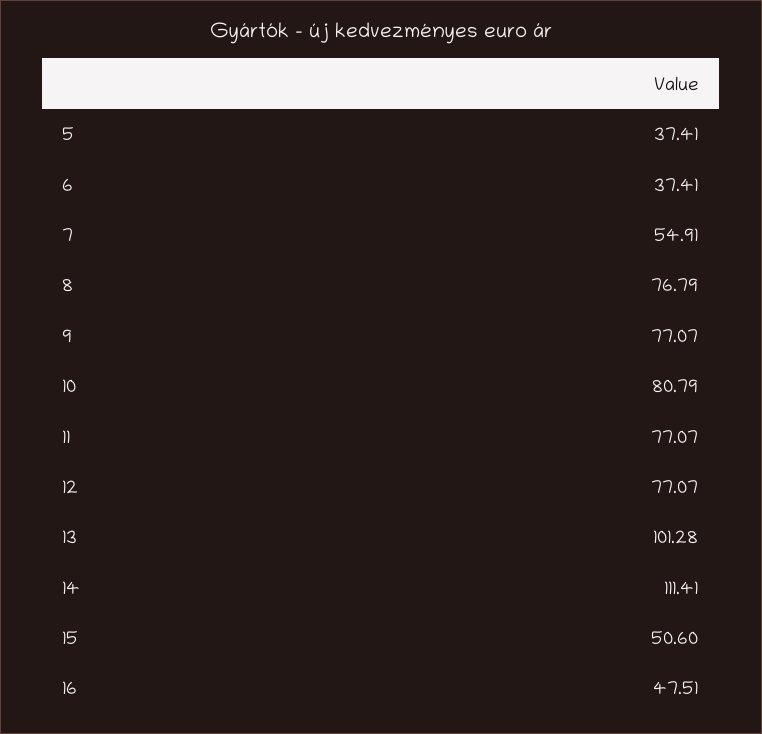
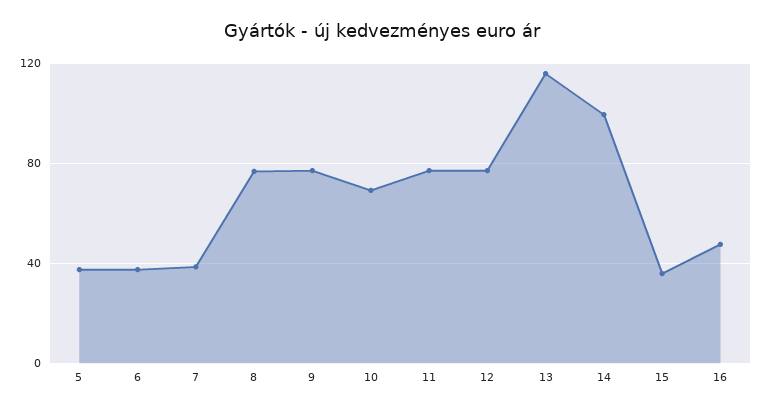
7: 54.91 -> 40
10: 80.79 -> 70
13: 101.28 -> 115
14: 111.41 -> 100
15: 50.6 -> 35

